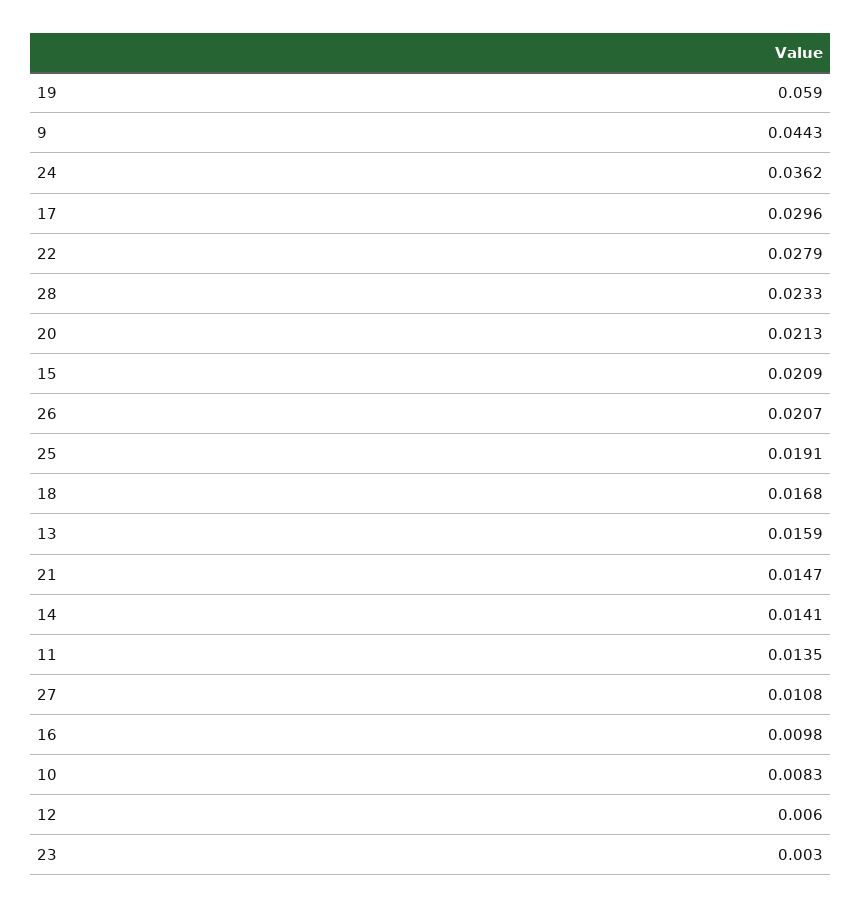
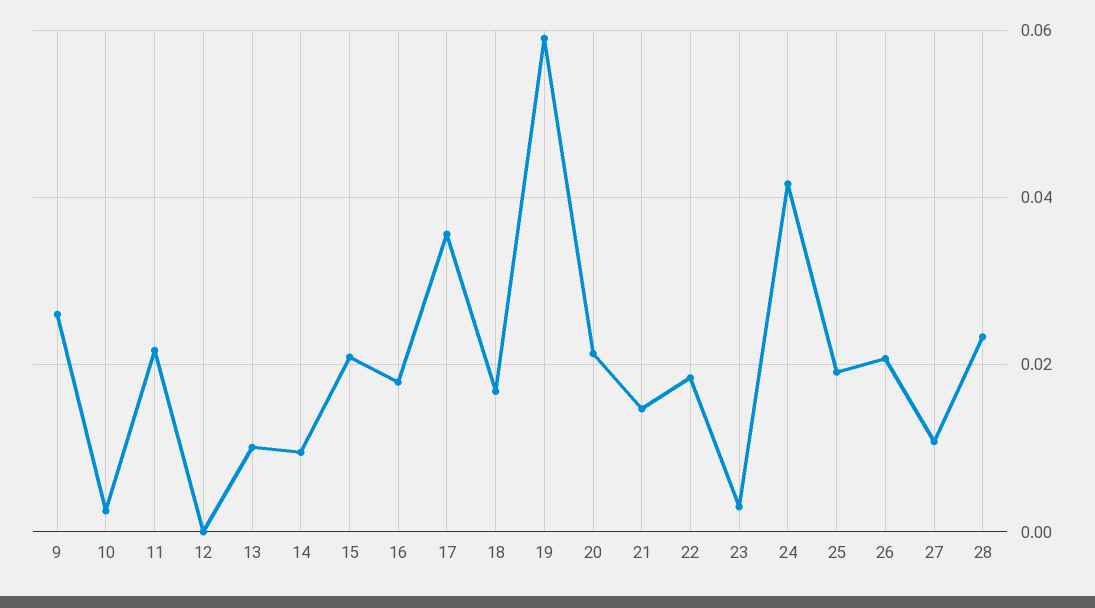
9: 0.0443 -> 0.026
24: 0.0362 -> 0.042
17: 0.0296 -> 0.036
22: 0.0279 -> 0.018
13: 0.0159 -> 0.01
14: 0.0141 -> 0.01
11: 0.0135 -> 0.022
16: 0.0098 -> 0.018
10: 0.0083 -> 0.002
12: 0.006 -> 0

